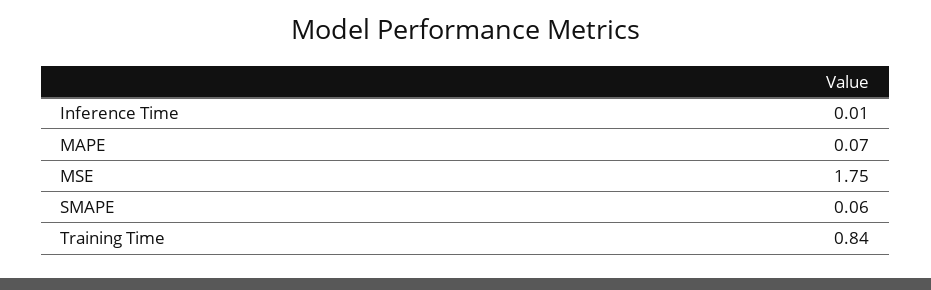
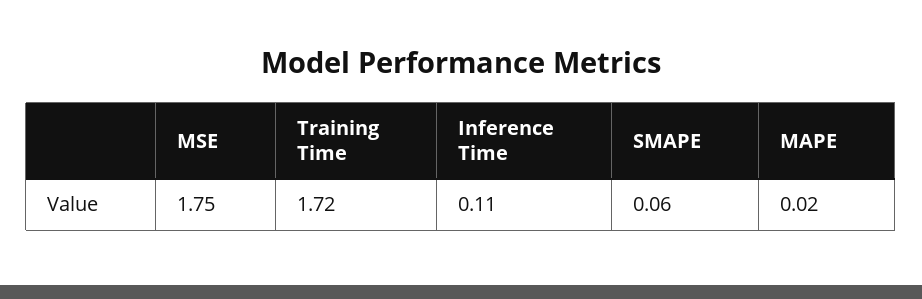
Inference Time: 0.01 -> 0.11
MAPE: 0.07 -> 0.02
Training Time: 0.84 -> 1.72

